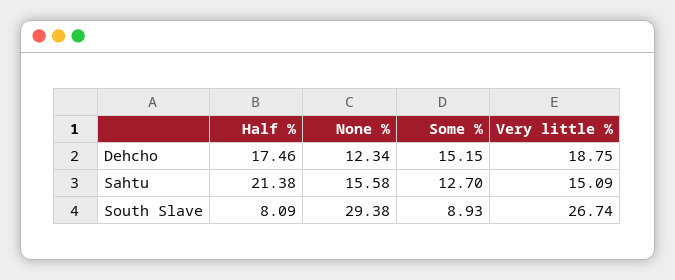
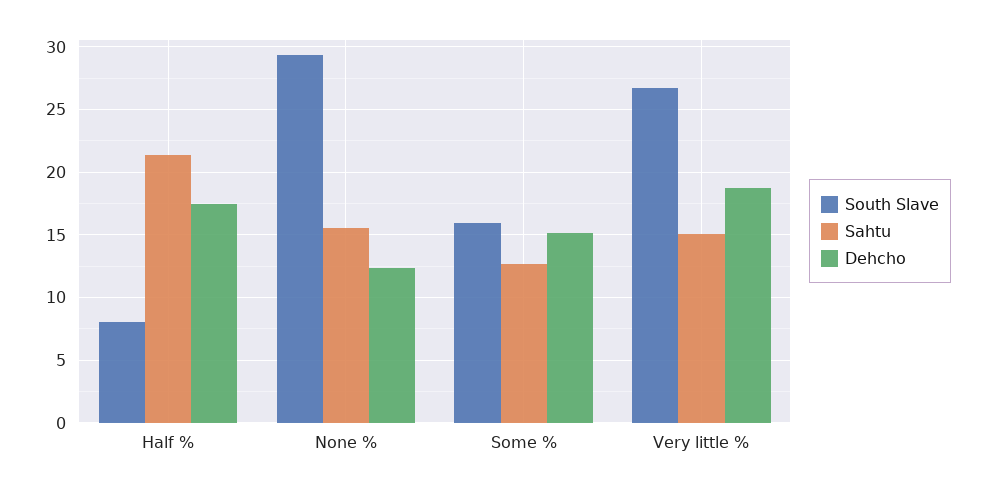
South Slave, Some %: 8.93 -> 16

